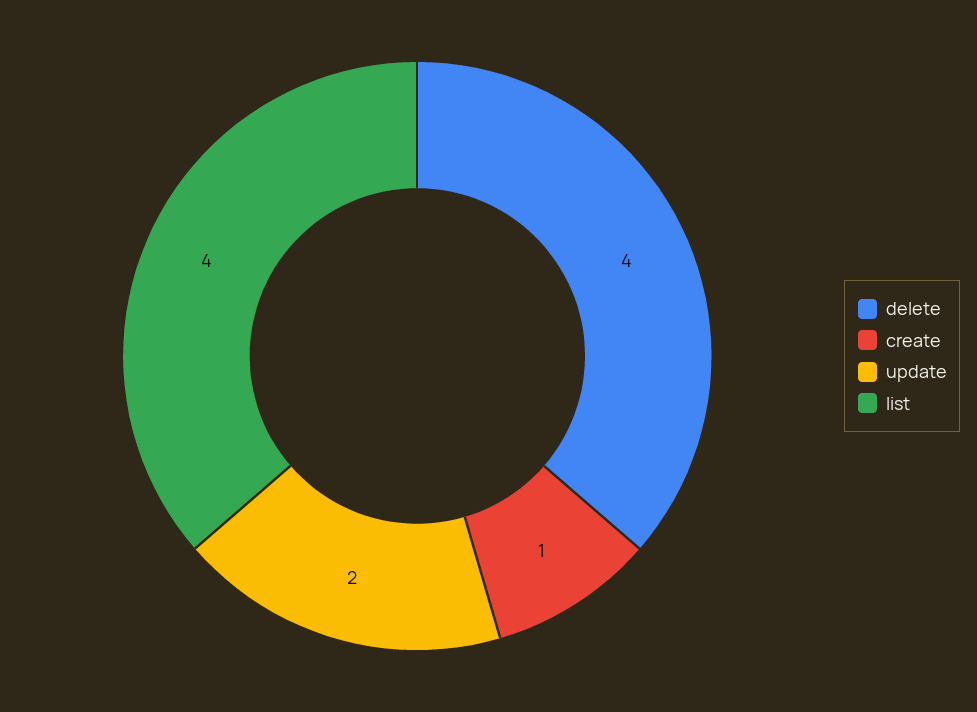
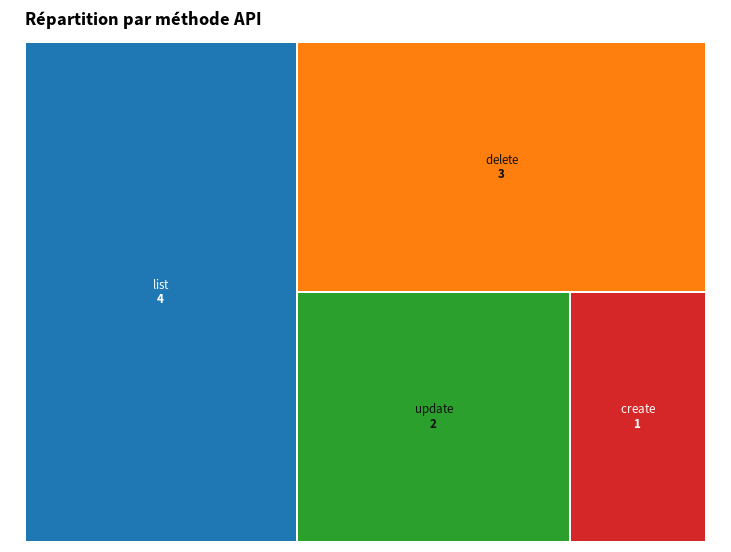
delete: 4 -> 3

